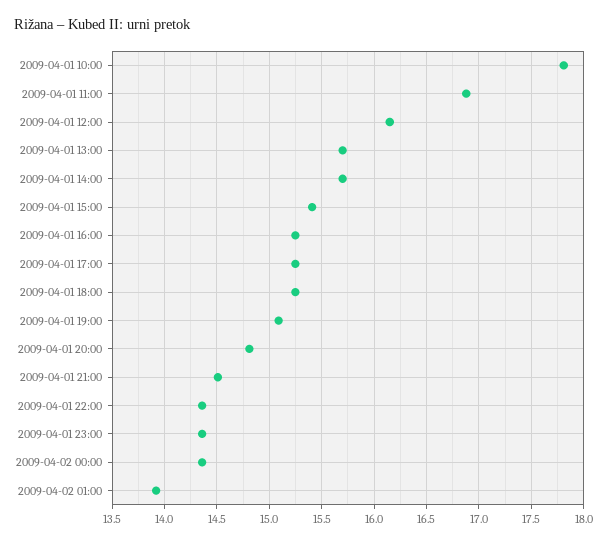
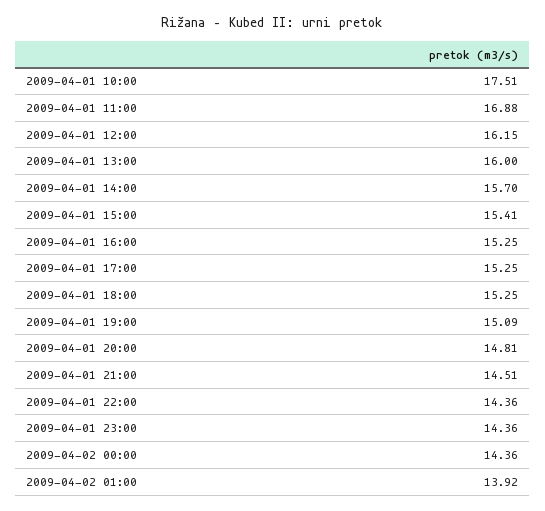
2009-04-01 10:00: 17.8 -> 17.51
2009-04-01 13:00: 15.7 -> 16

